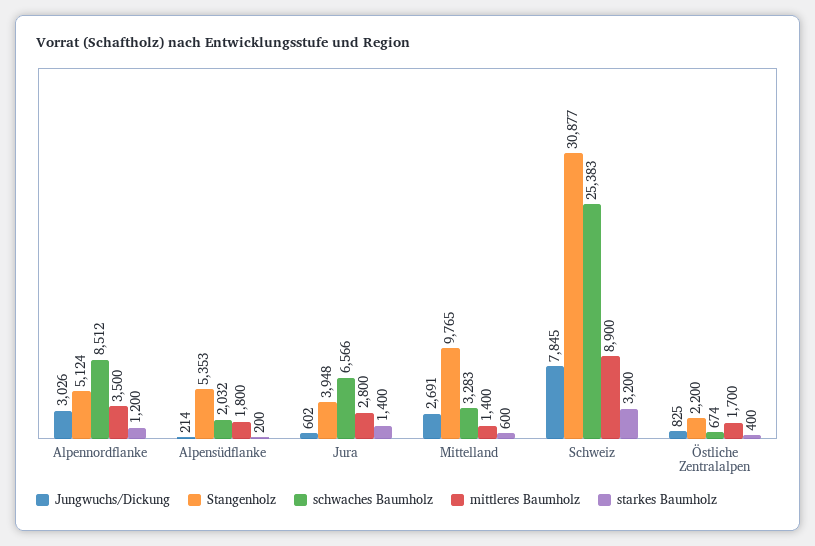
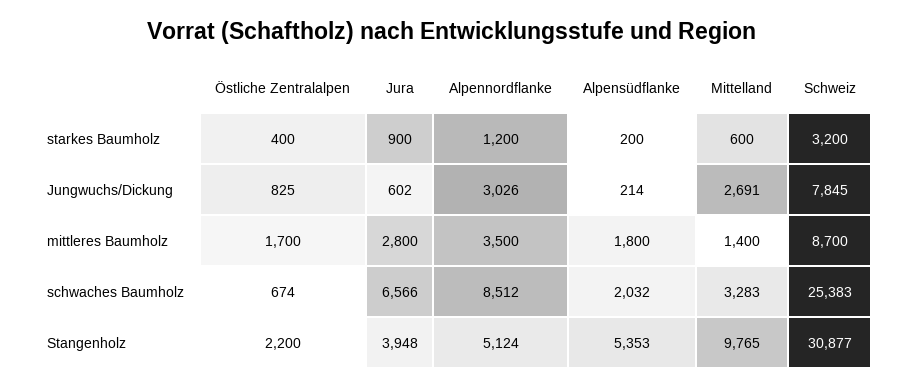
starkes Baumholz, Jura: 1400 -> 900
mittleres Baumholz, Schweiz: 8900 -> 8700

